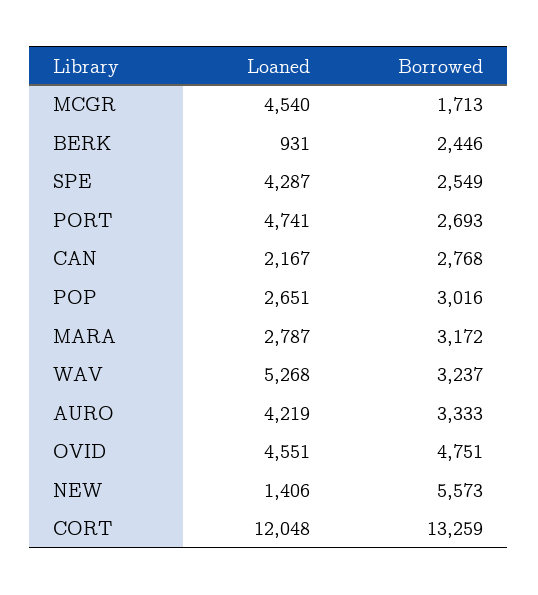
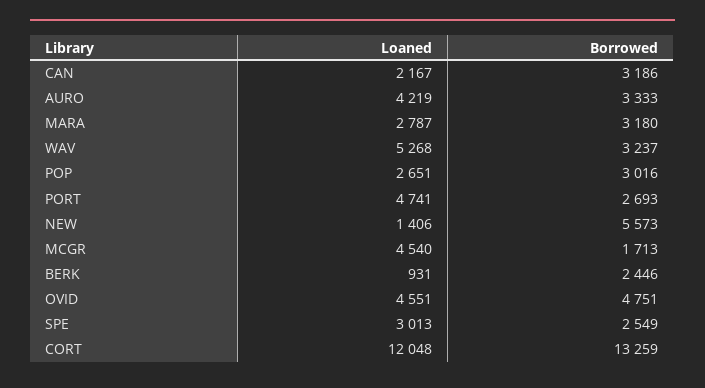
Loaned, SPE: 4287 -> 3013
Borrowed, CAN: 2768 -> 3186
Borrowed, MARA: 3172 -> 3180

